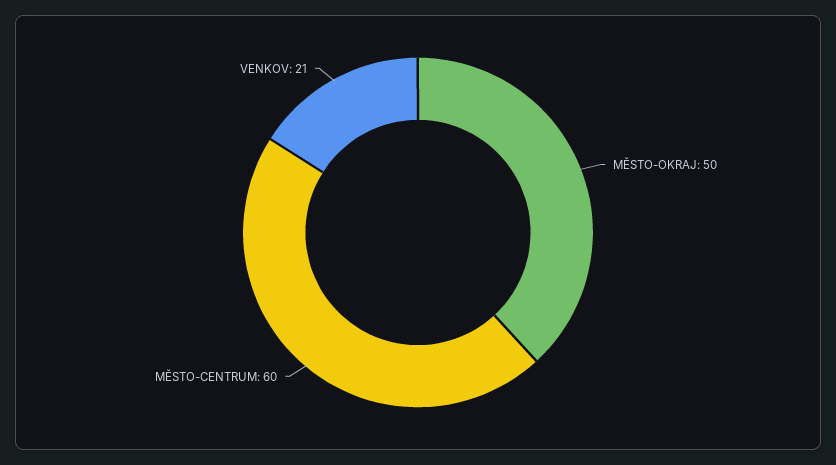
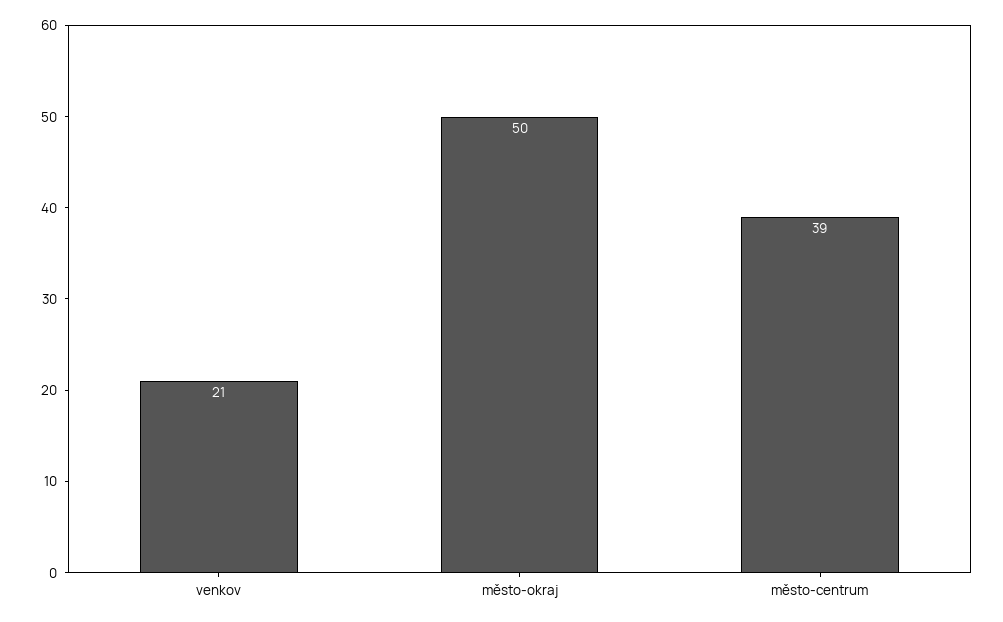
MĚSTO-CENTRUM: 60 -> 39

